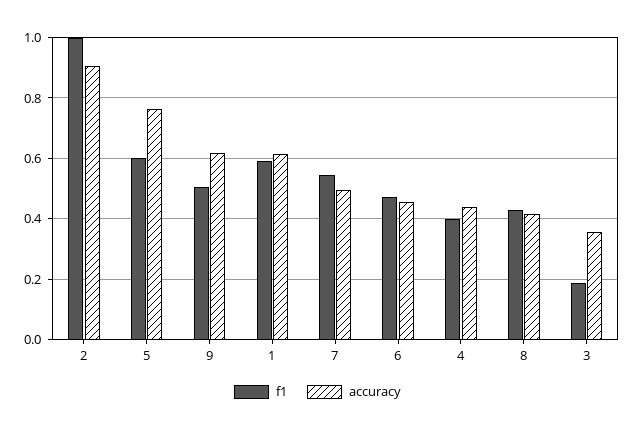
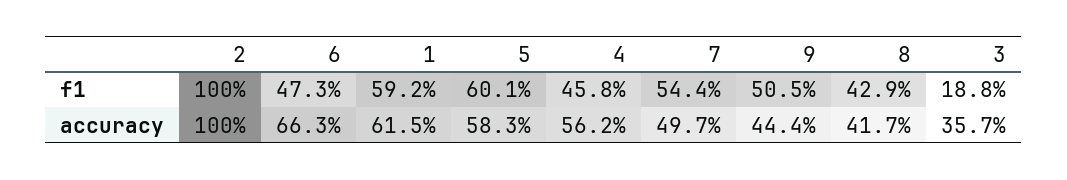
accuracy, 2: 0.9 -> 1
accuracy, 5: 0.76 -> 0.583
accuracy, 9: 0.62 -> 0.444
accuracy, 6: 0.46 -> 0.663
f1, 4: 0.4 -> 0.458
accuracy, 4: 0.44 -> 0.562

